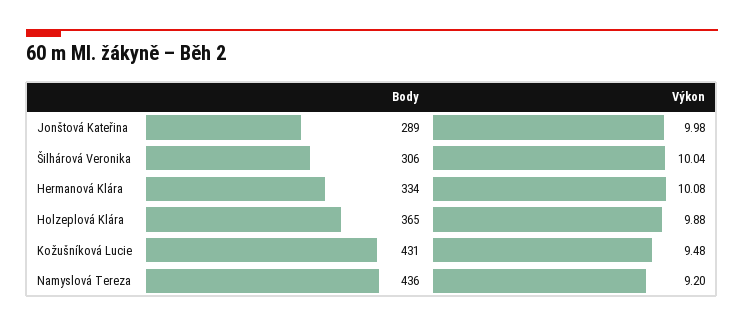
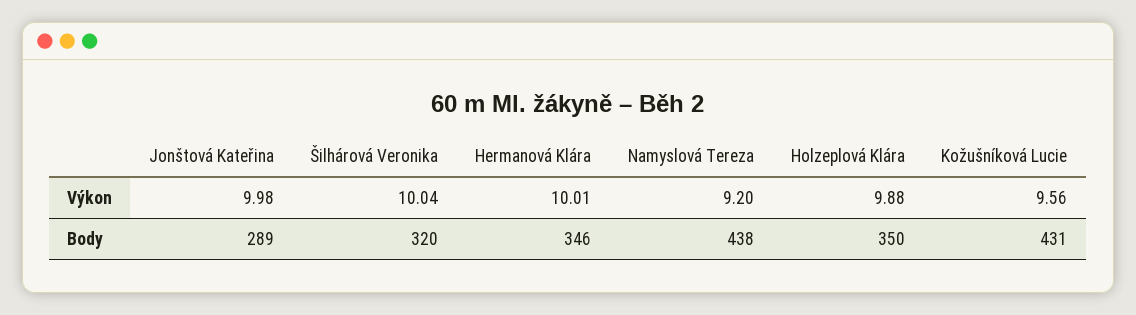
Body, Šilhárová Veronika: 306 -> 320
Body, Hermanová Klára: 334 -> 346
Výkon, Hermanová Klára: 10.08 -> 10.01
Body, Holzeplová Klára: 365 -> 350
Výkon, Kožušníková Lucie: 9.48 -> 9.56
Body, Namyslová Tereza: 436 -> 438

